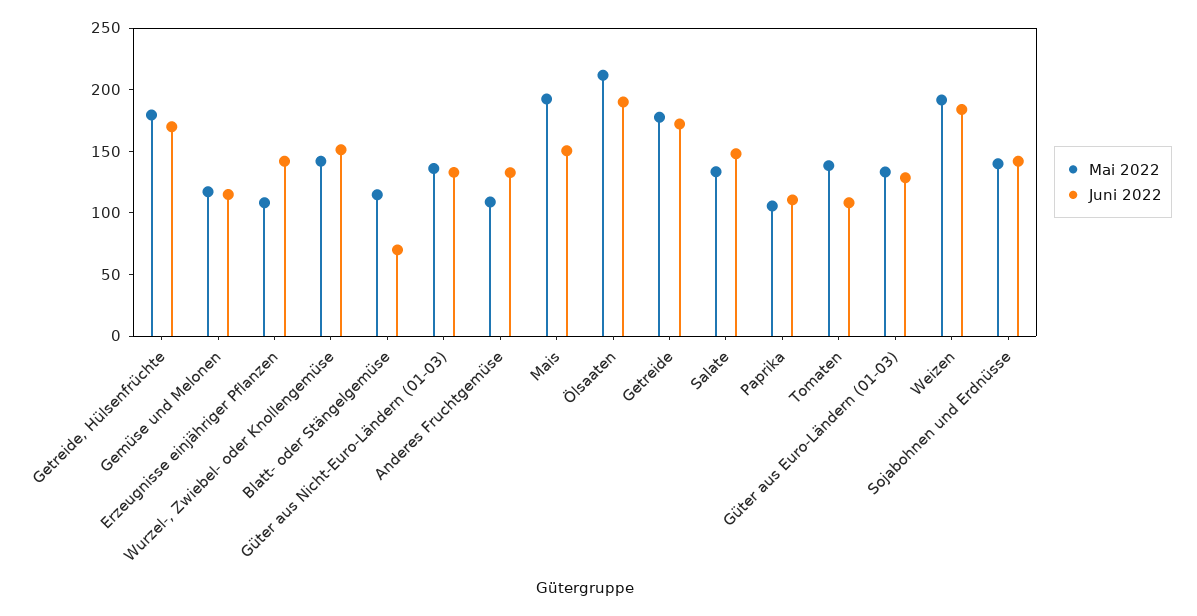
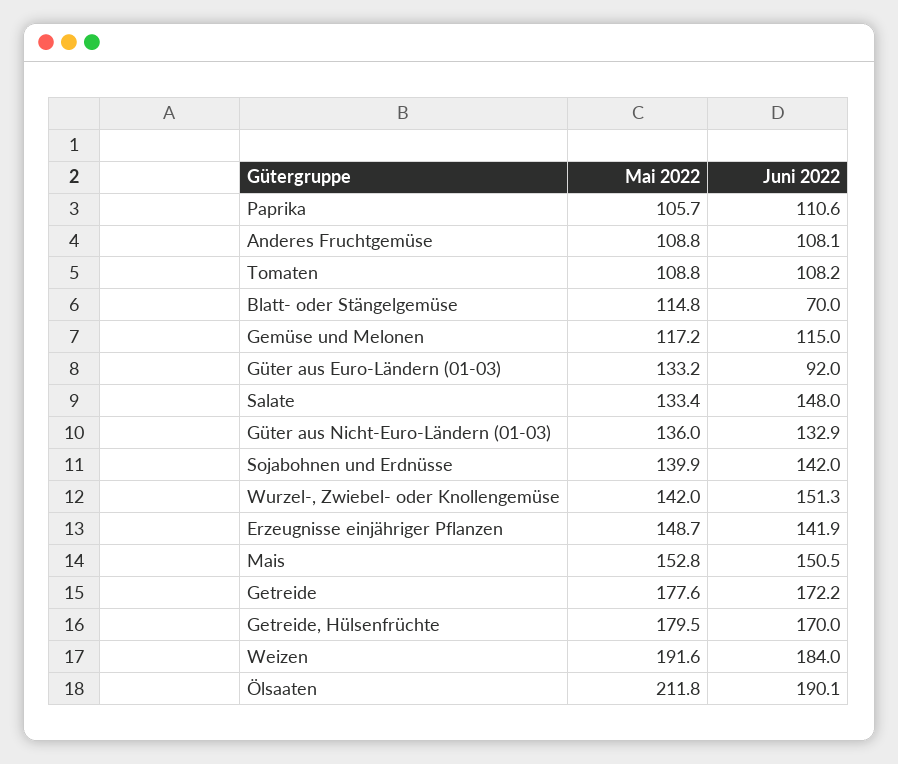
Mai 2022, Erzeugnisse einjähriger Pflanzen: 110 -> 148.7
Juni 2022, Anderes Fruchtgemüse: 130 -> 108.1
Mai 2022, Mais: 190 -> 152.8
Mai 2022, Tomaten: 140 -> 108.8
Juni 2022, Güter aus Euro-Ländern (01-03): 130 -> 92

